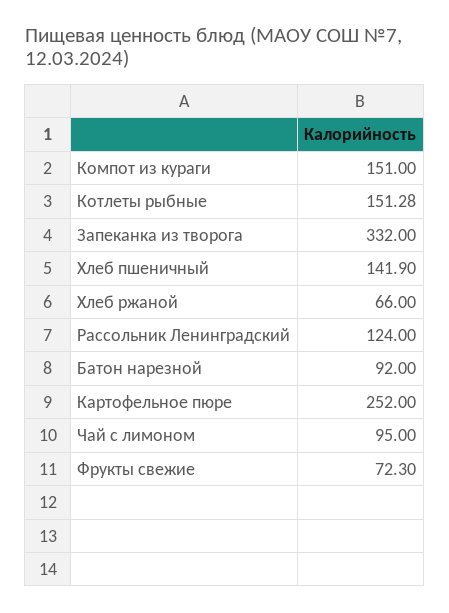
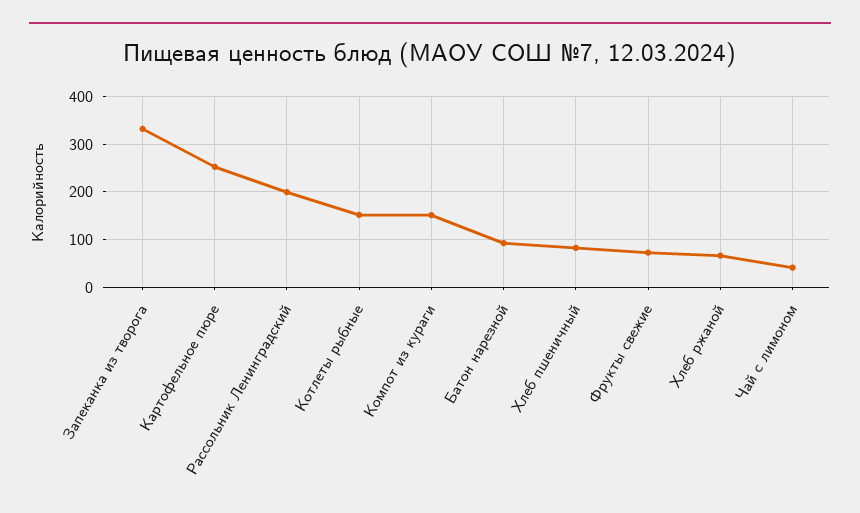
Хлеб пшеничный: 141.9 -> 80
Рассольник Ленинградский: 124 -> 200
Чай с лимоном: 95 -> 40

